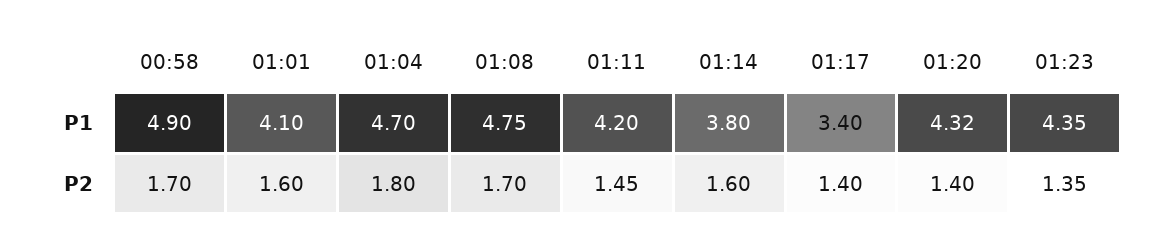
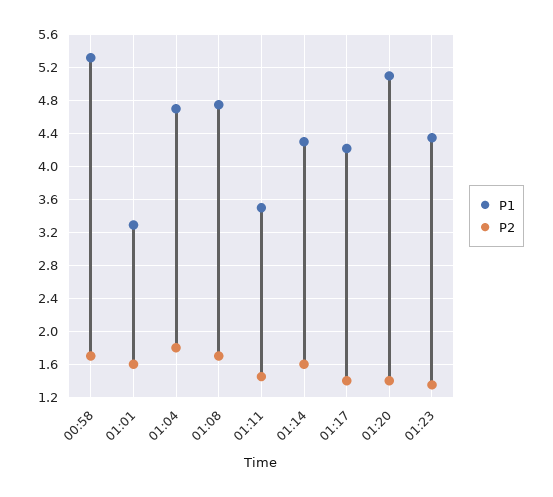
P1, 00:58: 4.9 -> 5.3
P1, 01:01: 4.1 -> 3.3
P1, 01:11: 4.2 -> 3.5
P1, 01:14: 3.8 -> 4.3
P1, 01:17: 3.4 -> 4.2
P1, 01:20: 4.32 -> 5.1

